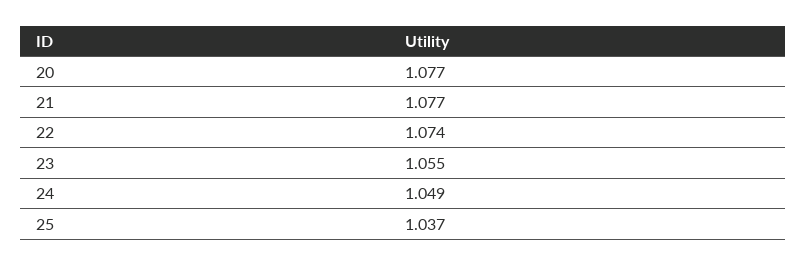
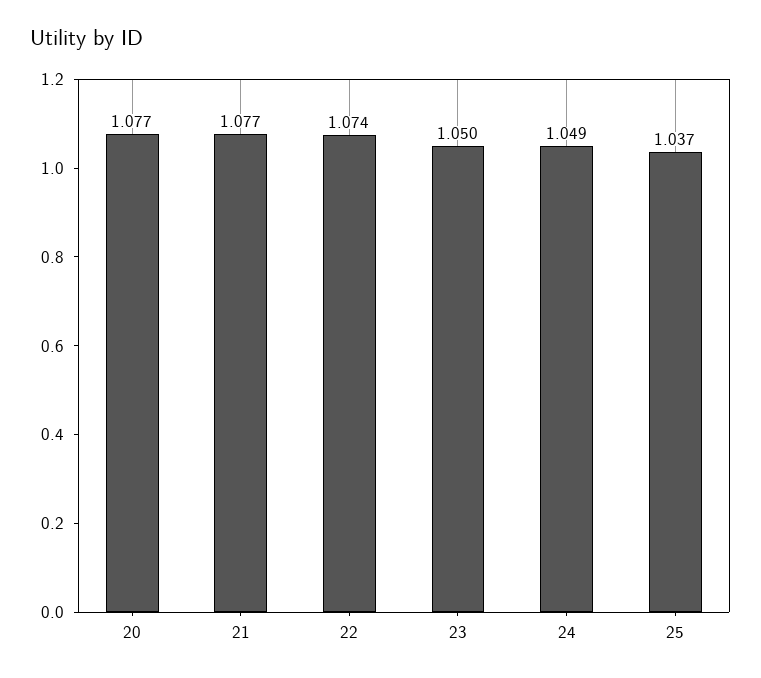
23: 1.055 -> 1.05

